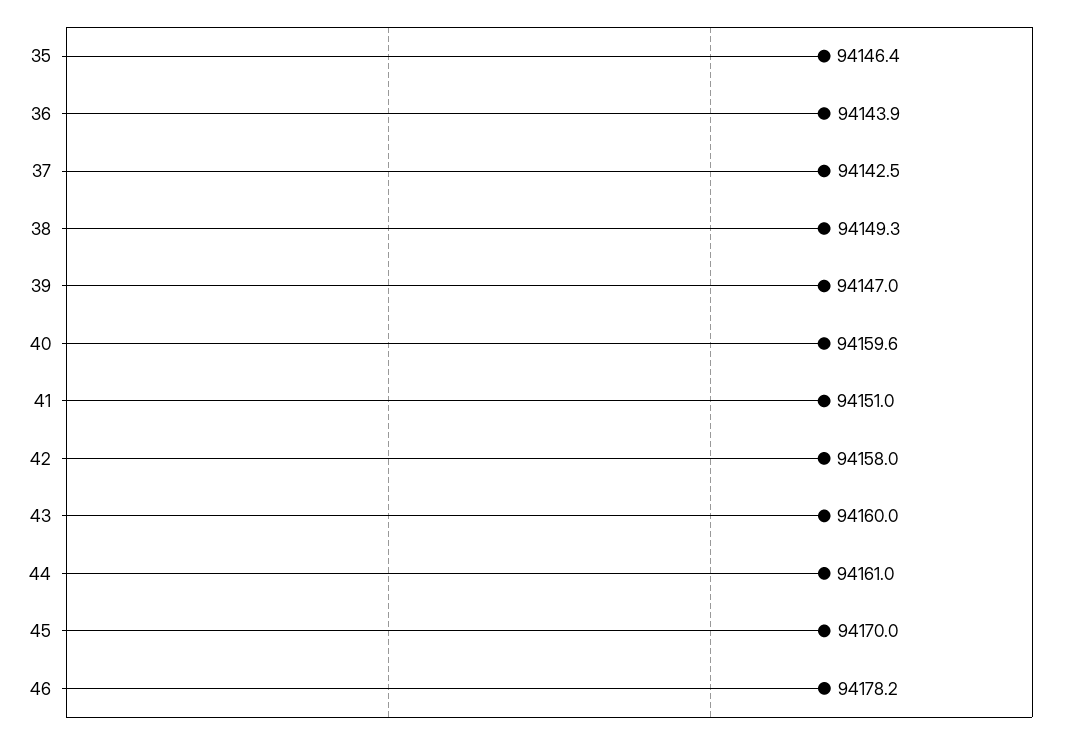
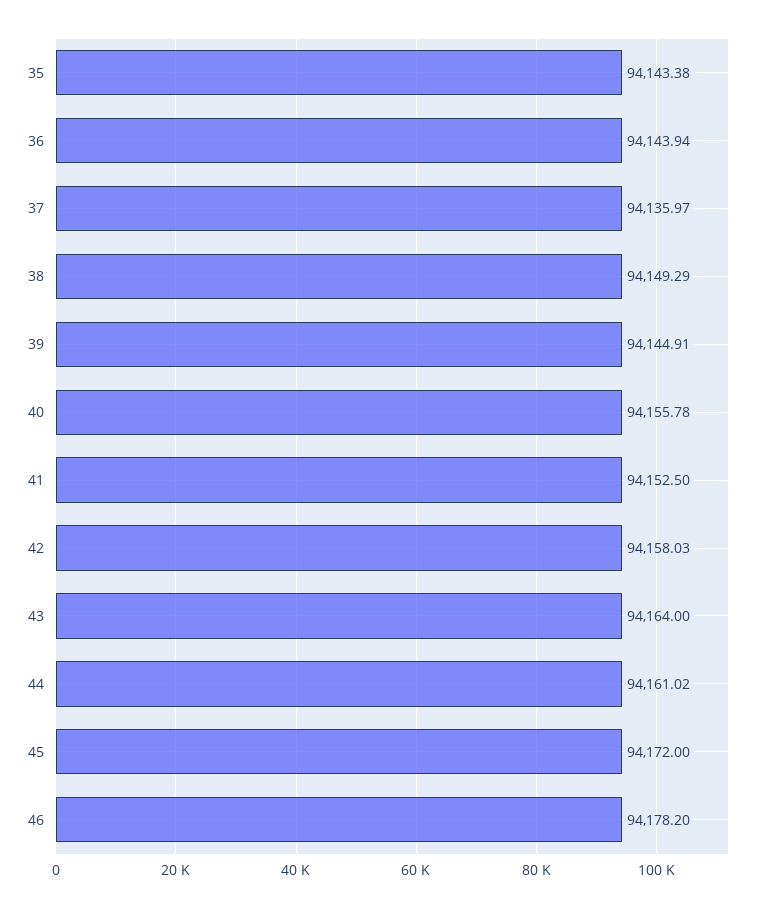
35: 94146.4 -> 94143.38
37: 94142.5 -> 94135.97
39: 94147 -> 94144.91
40: 94159.6 -> 94155.78
41: 94151 -> 94152.5
43: 94160 -> 94164
45: 94170 -> 94172

